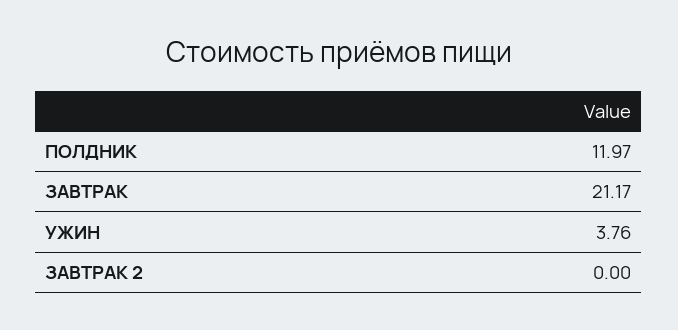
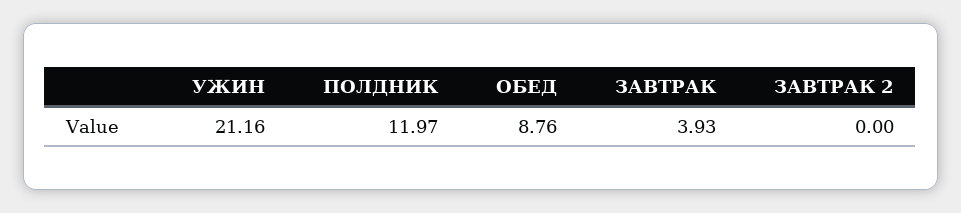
ЗАВТРАК: 21.17 -> 3.93
УЖИН: 3.76 -> 21.16
ОБЕД: none -> 8.76

